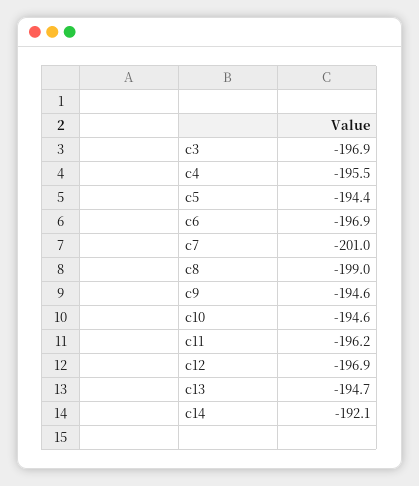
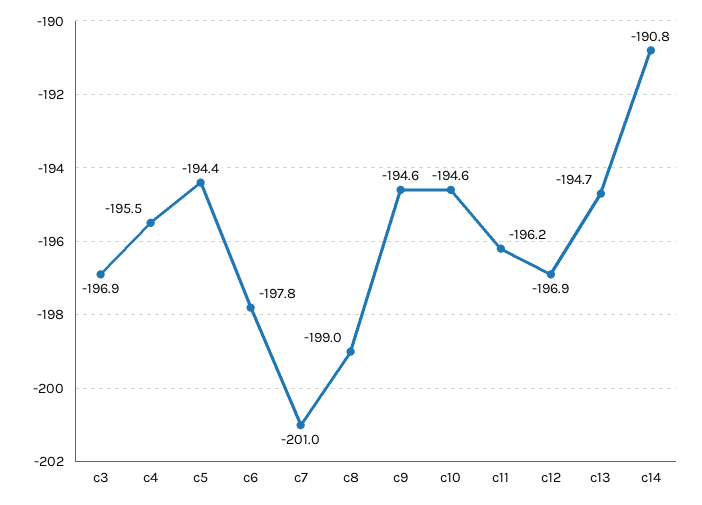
c6: -196.9 -> -197.8
c14: -192.1 -> -190.8

